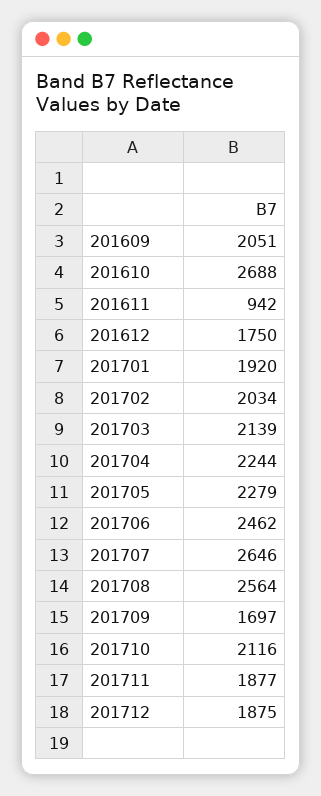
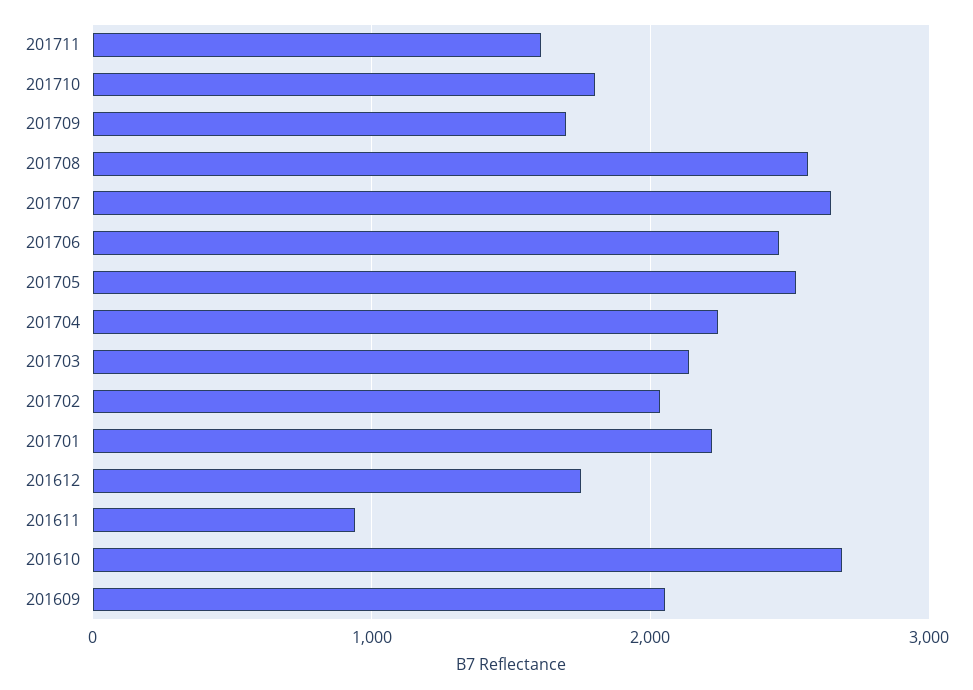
201701: 1920 -> 2200
201705: 2279 -> 2500
201710: 2116 -> 1800
201711: 1877 -> 1600
201712: 1875 -> none

